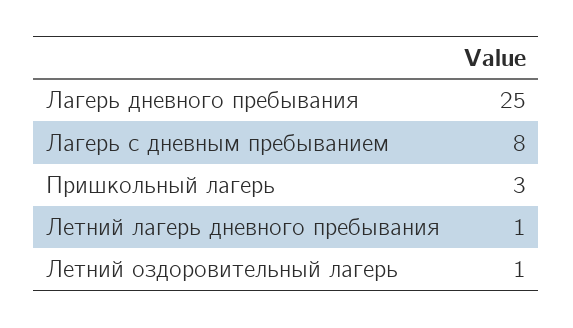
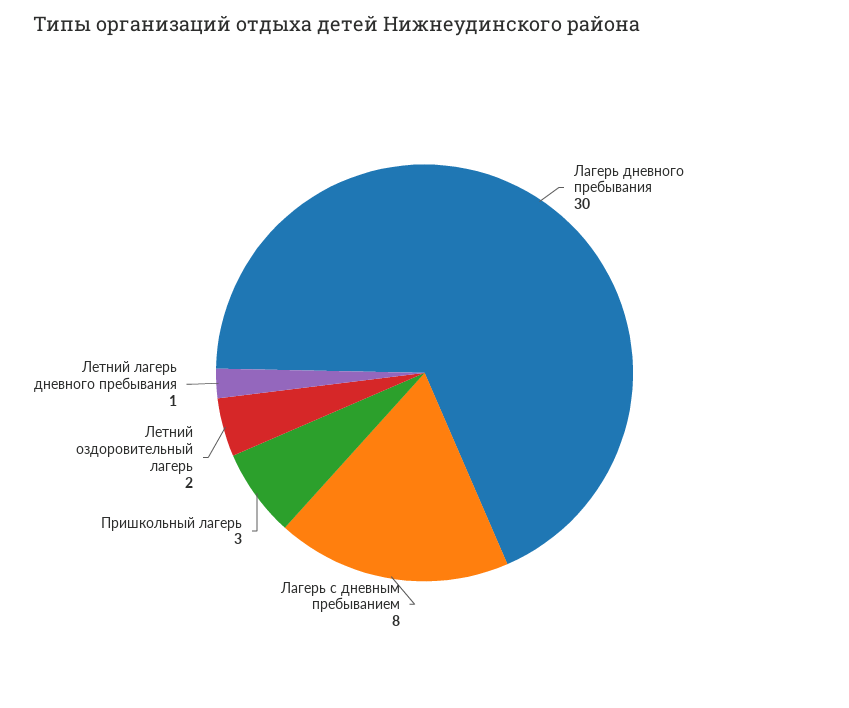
Лагерь дневного пребывания: 25 -> 30
Летний оздоровительный лагерь: 1 -> 2

